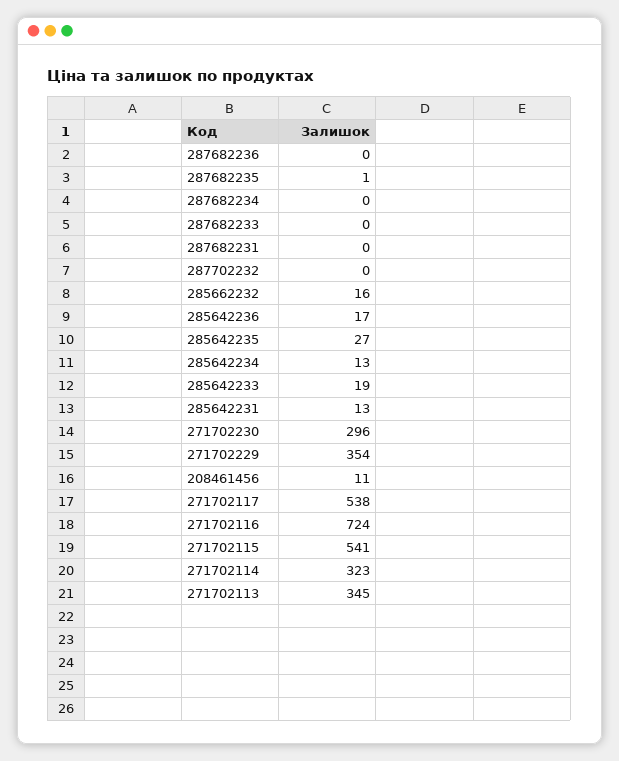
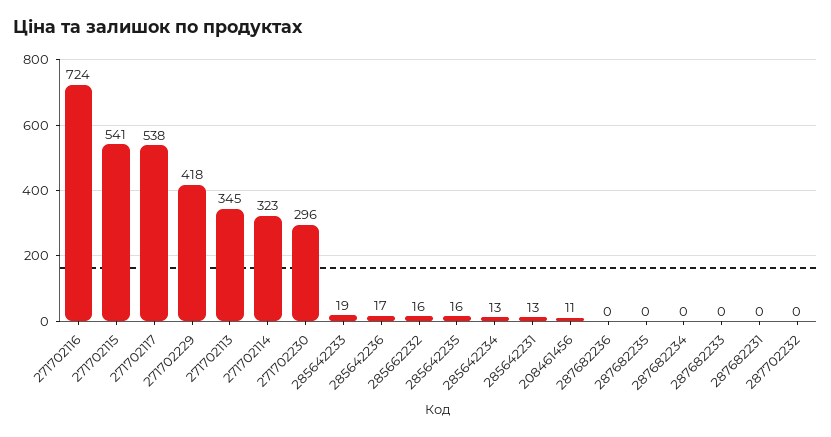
287682235: 1 -> 0
285642235: 27 -> 16
271702229: 354 -> 418

